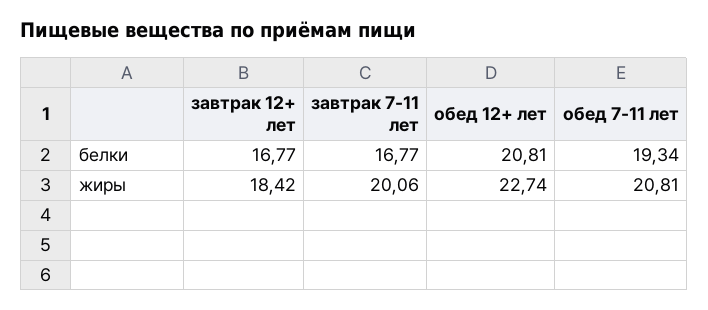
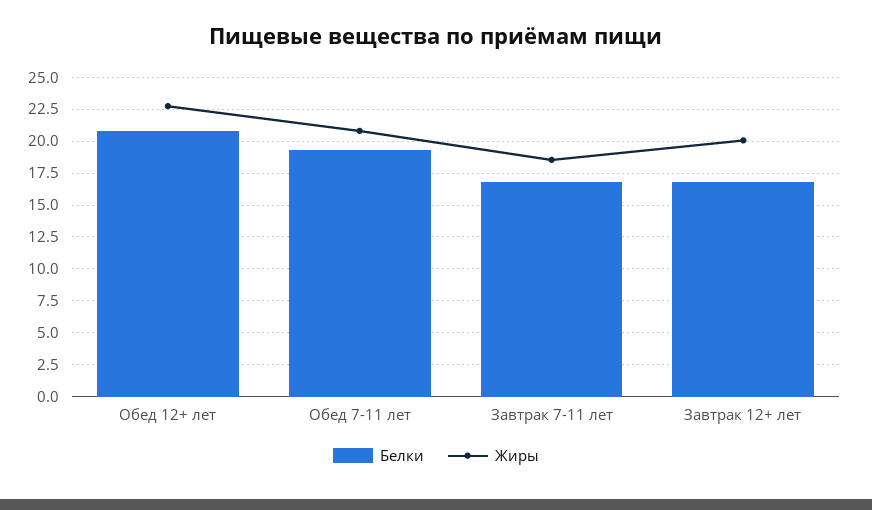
жиры, завтрак 12+ лет: 18.42 -> 20
жиры, завтрак 7-11 лет: 20.06 -> 18.5

